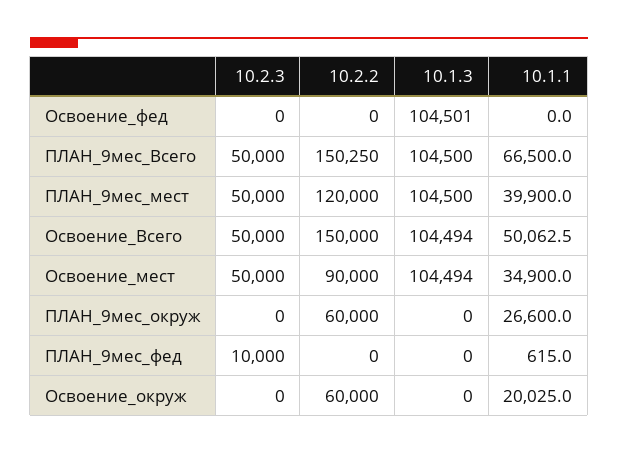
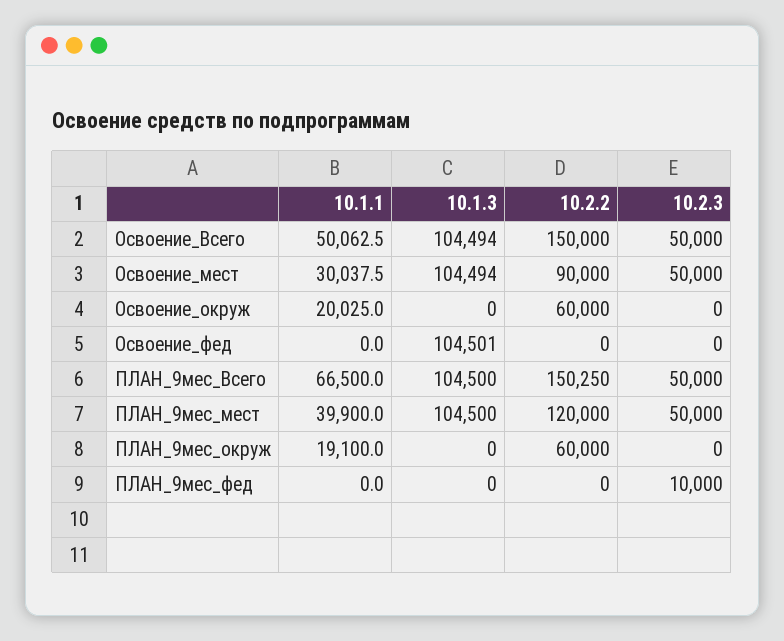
10.1.1, Освоение_мест: 34900 -> 30037.5
10.1.1, ПЛАН_9мес_окруж: 26600 -> 19100
10.1.1, ПЛАН_9мес_фед: 615 -> 0

